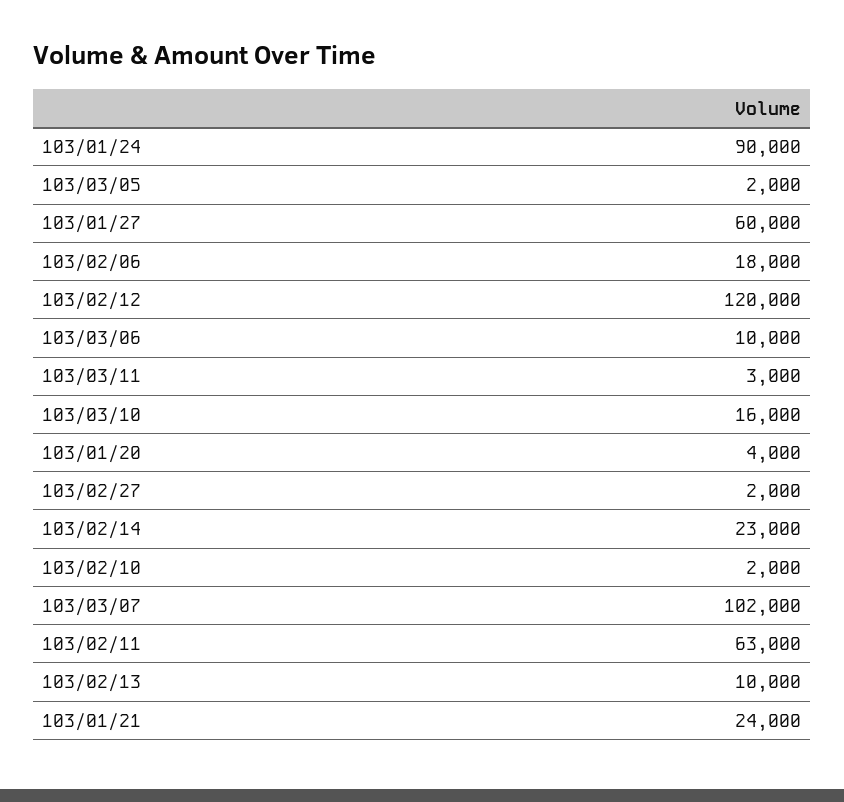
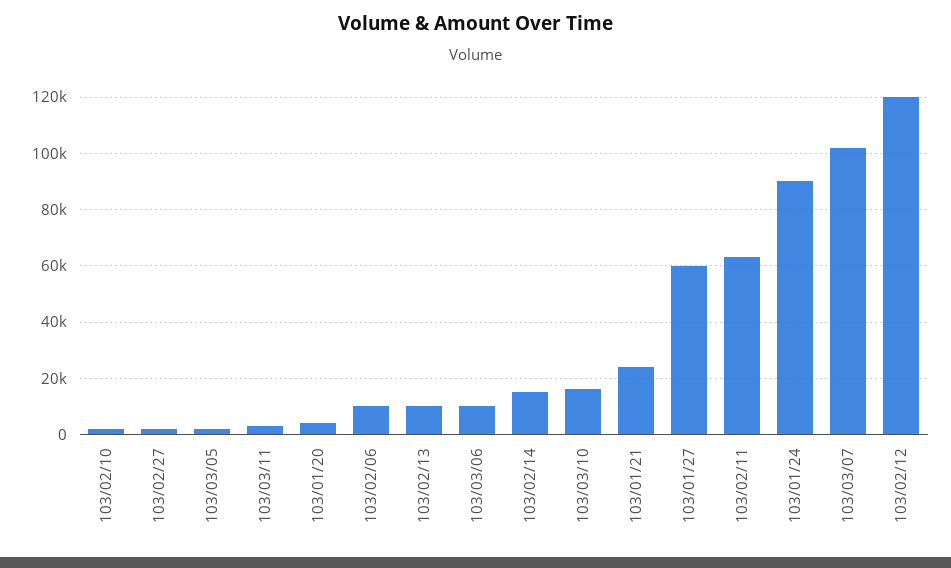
103/02/06: 18000 -> 10000
103/02/14: 23000 -> 15000

